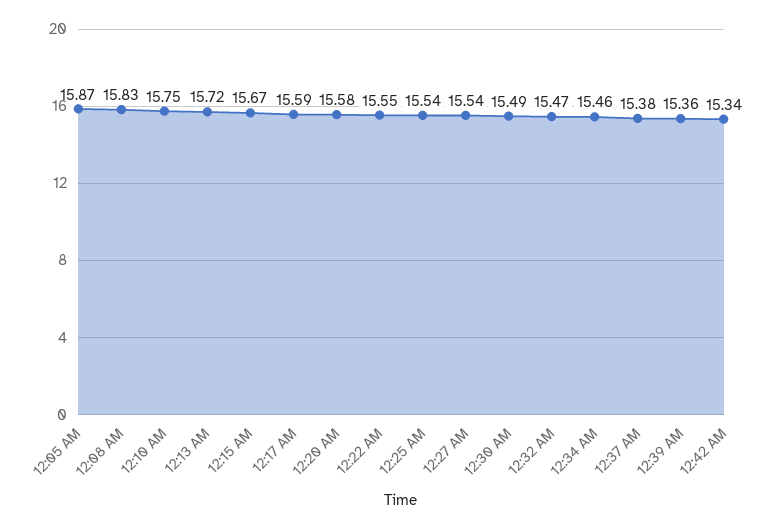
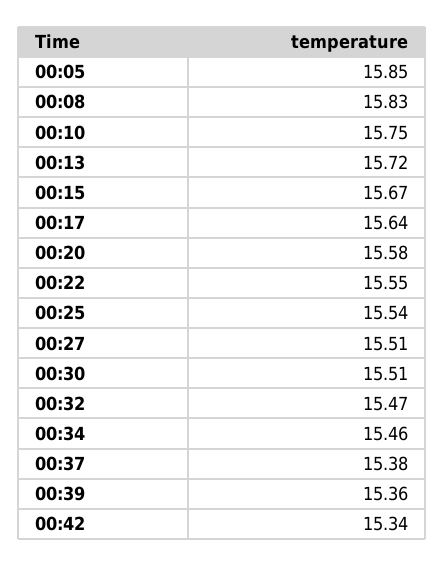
12:05 AM: 15.87 -> 15.85
12:17 AM: 15.59 -> 15.64
12:27 AM: 15.54 -> 15.51
12:30 AM: 15.49 -> 15.51

